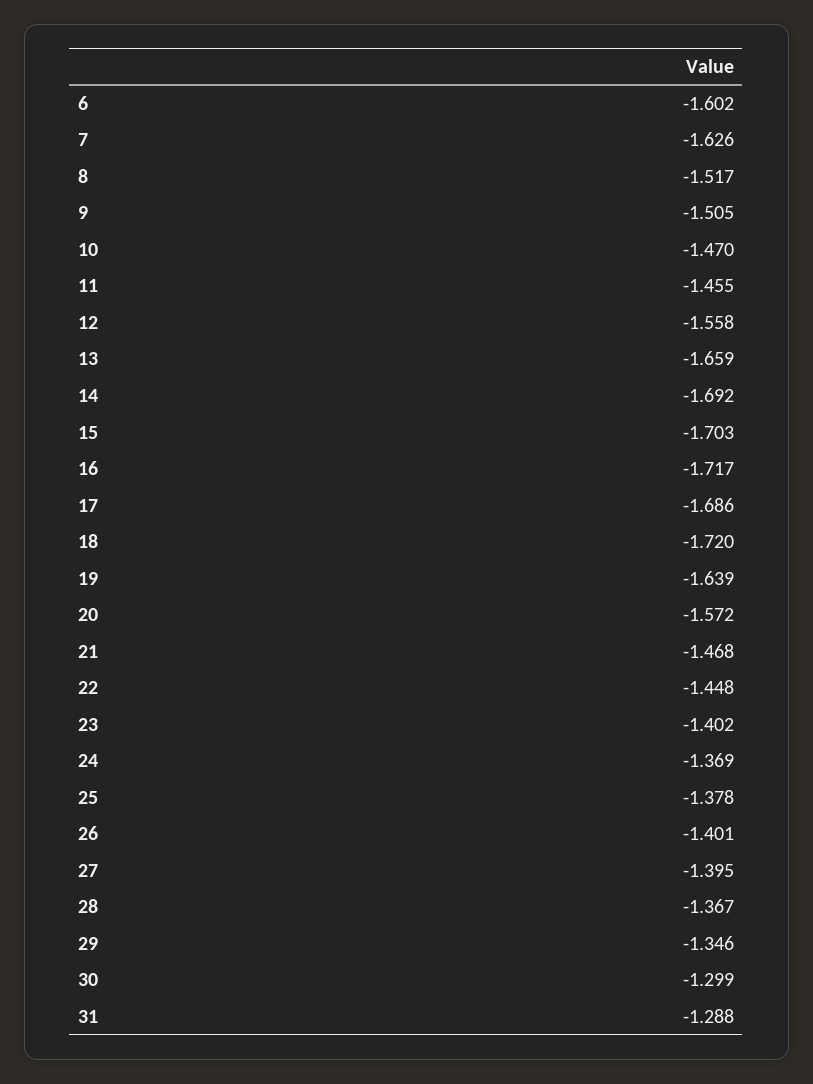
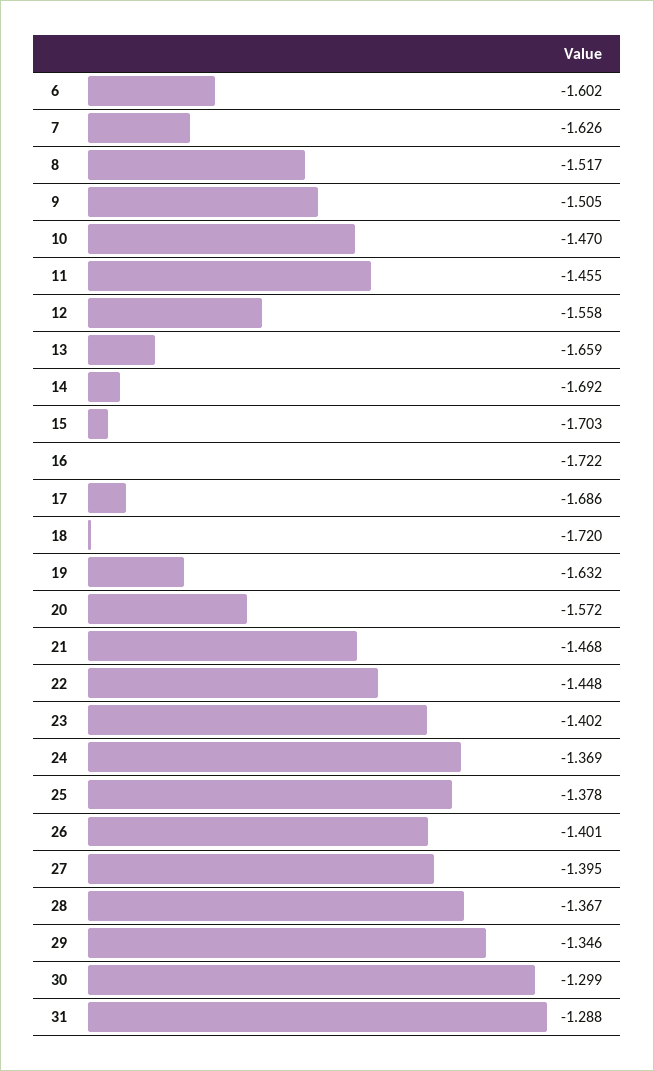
16: -1.717 -> -1.722
19: -1.639 -> -1.632

